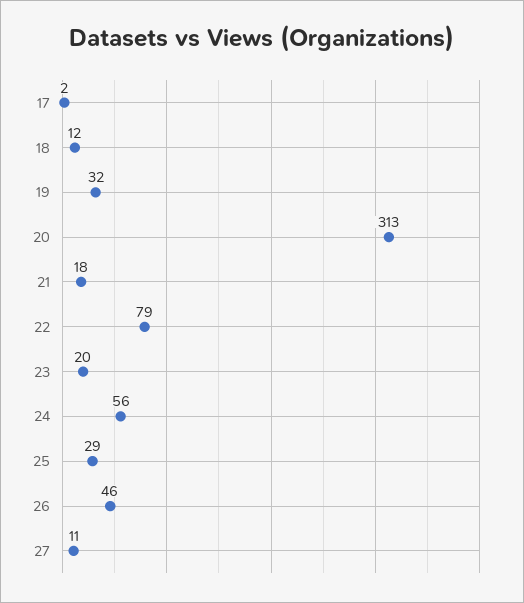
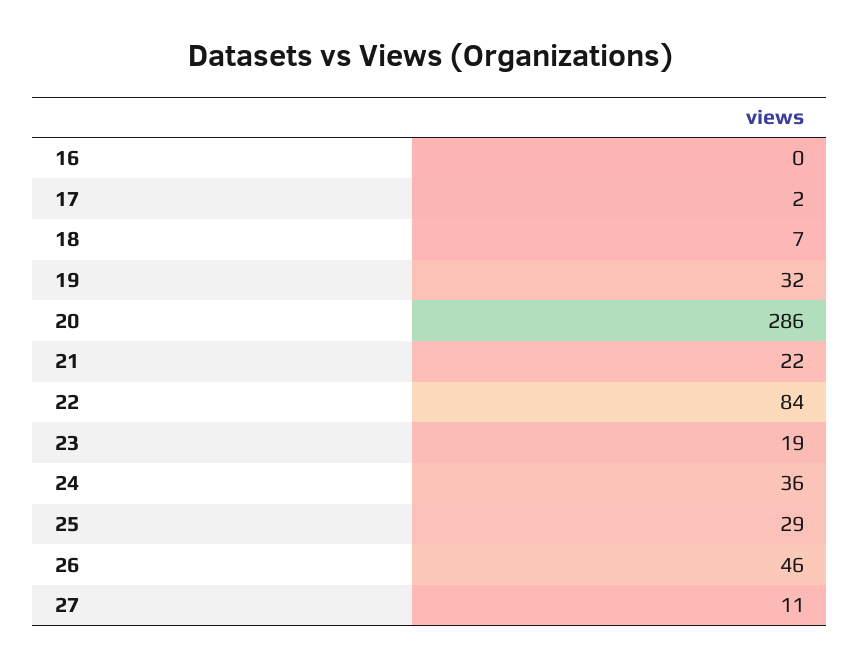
18: 12 -> 7
20: 313 -> 286
21: 18 -> 22
22: 79 -> 84
23: 20 -> 19
24: 56 -> 36
16: none -> 0

